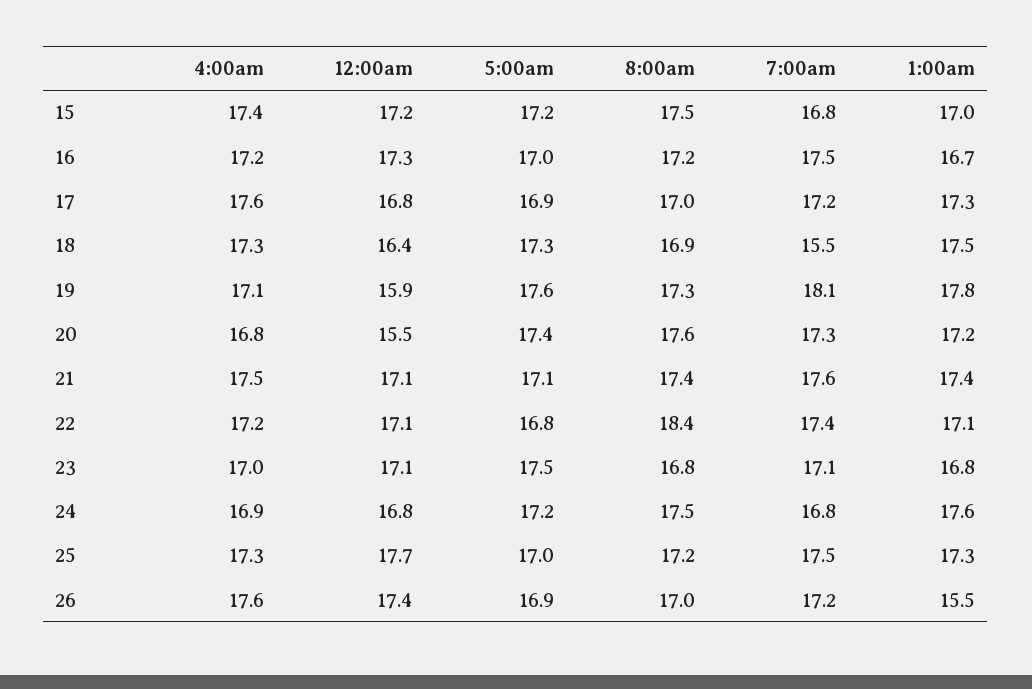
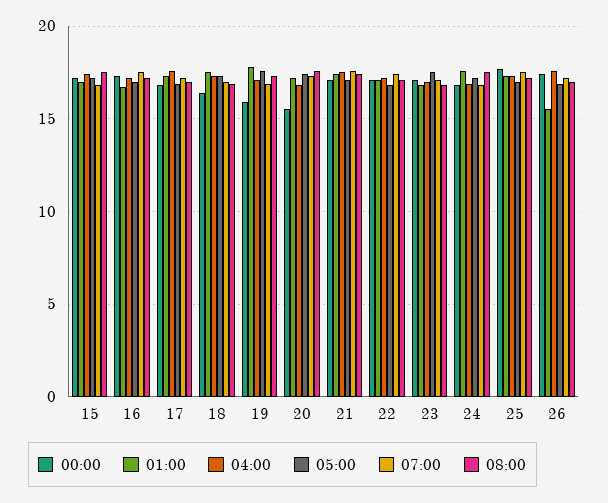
7:00am, 18: 15.5 -> 17
7:00am, 19: 18.1 -> 17
8:00am, 22: 18.4 -> 17

